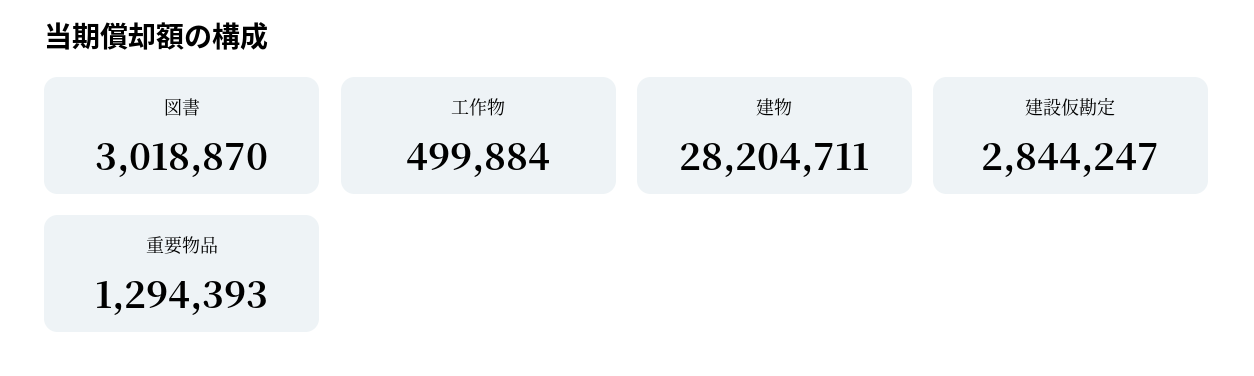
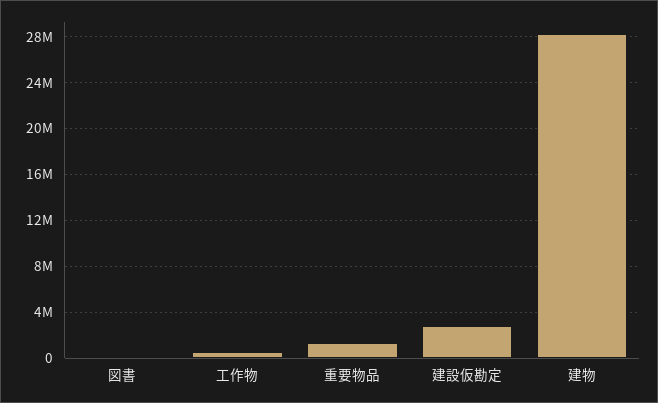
図書: 3018870 -> 0

